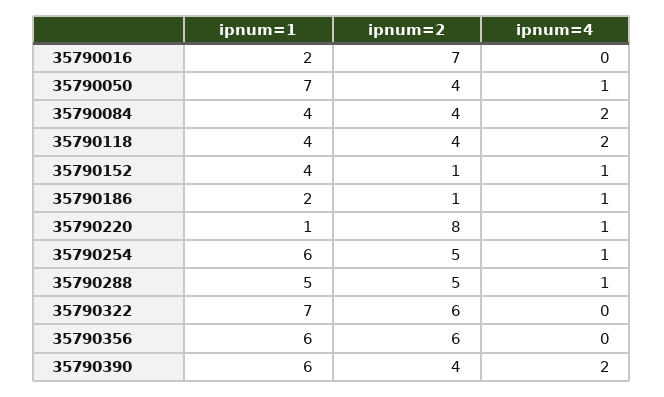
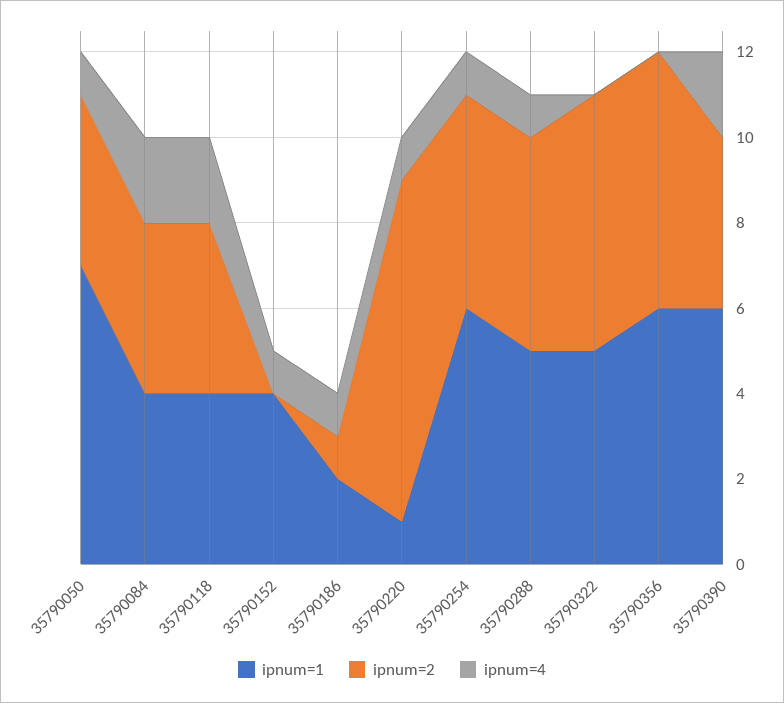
ipnum=1, 35790016: 2 -> none
ipnum=2, 35790016: 7 -> none
ipnum=4, 35790016: 0 -> none
ipnum=2, 35790152: 1 -> 0
ipnum=1, 35790322: 7 -> 5

